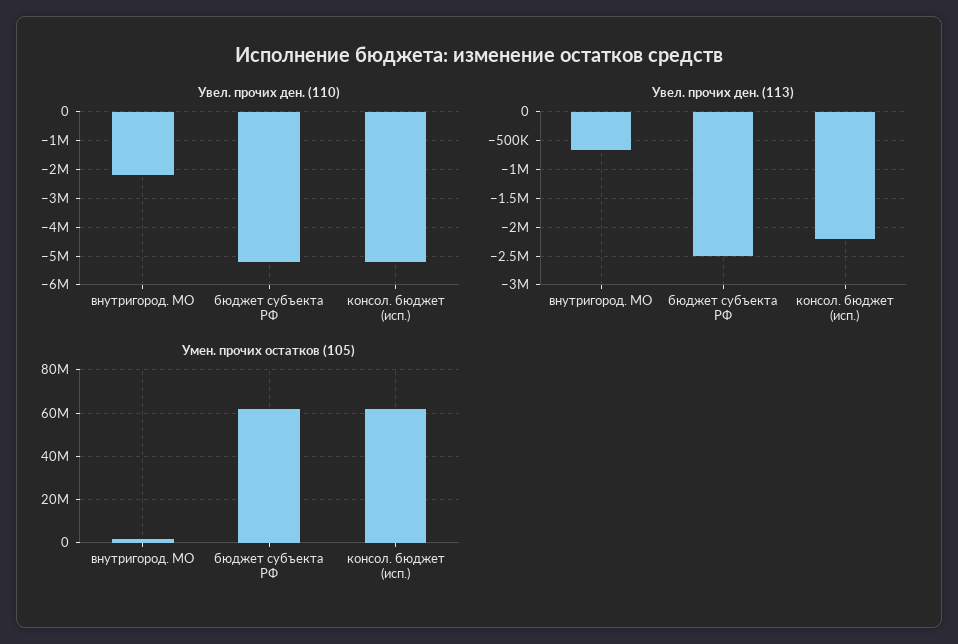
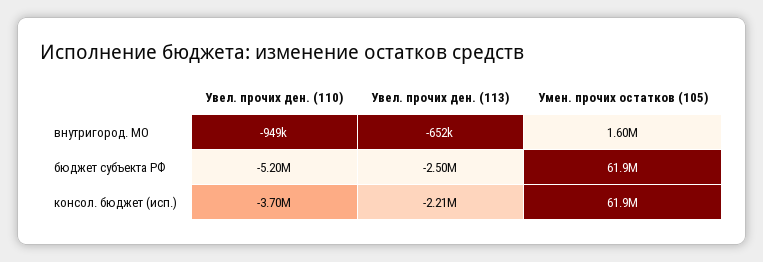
Увел. прочих ден. (110), внутригород. МО: -2250000 -> -949000
Увел. прочих ден. (110), консол. бюджет (исп.): -5250000 -> -3700000

